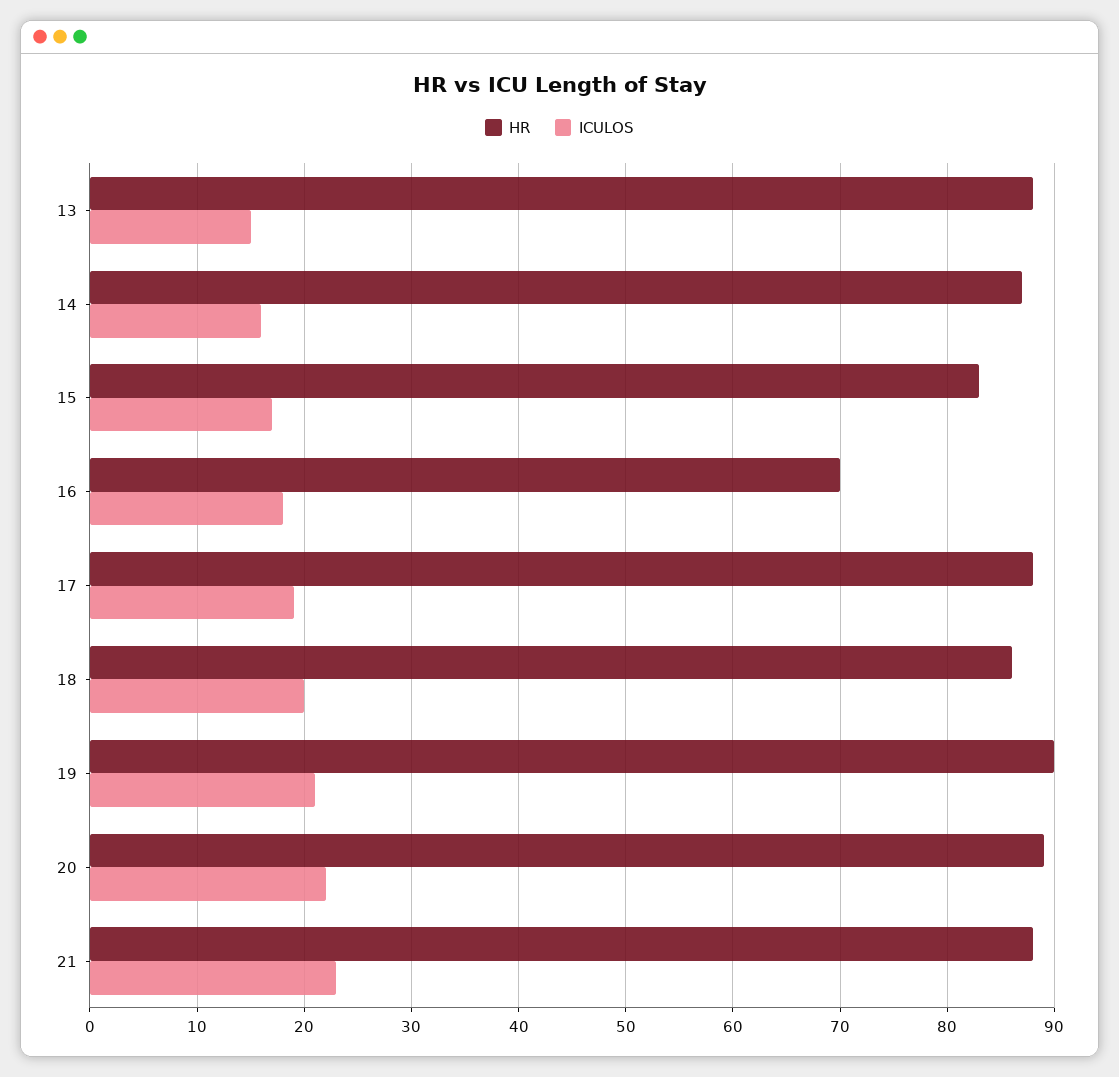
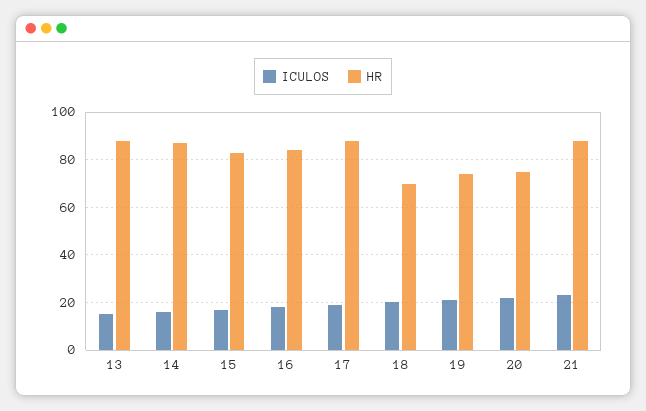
HR, 16: 70 -> 85
HR, 18: 86 -> 70
HR, 19: 90 -> 75
HR, 20: 89 -> 75

